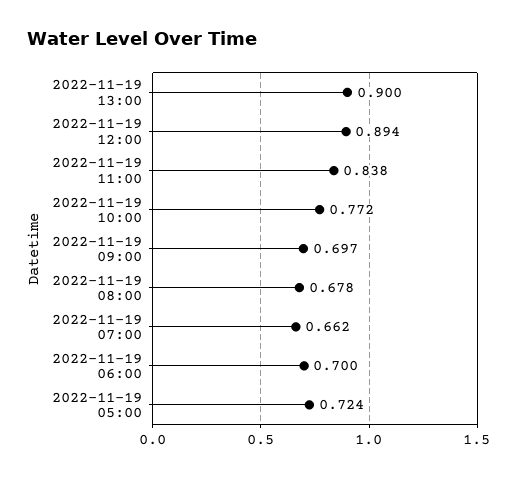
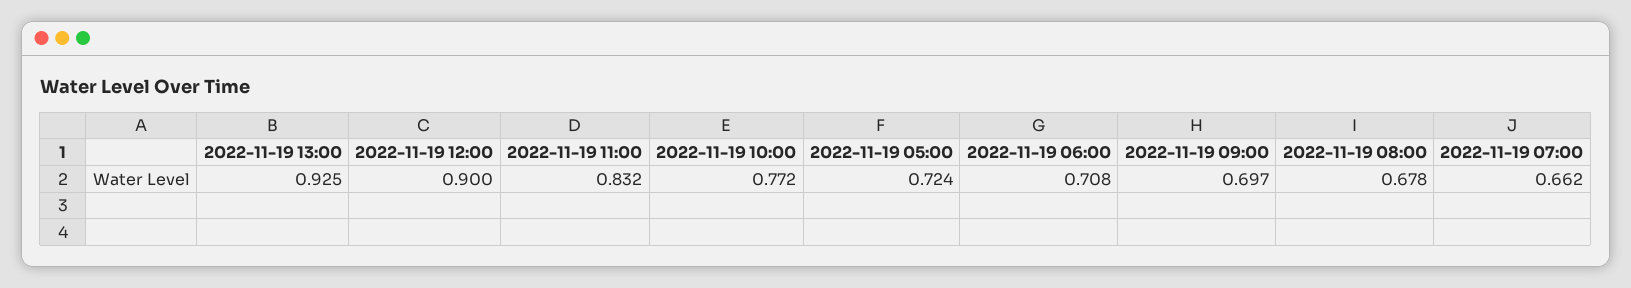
2022-11-19 13:00: 0.9 -> 0.925
2022-11-19 12:00: 0.894 -> 0.9
2022-11-19 11:00: 0.838 -> 0.832
2022-11-19 06:00: 0.7 -> 0.708

